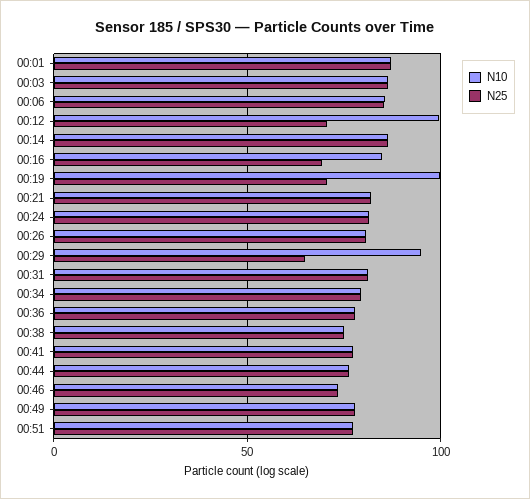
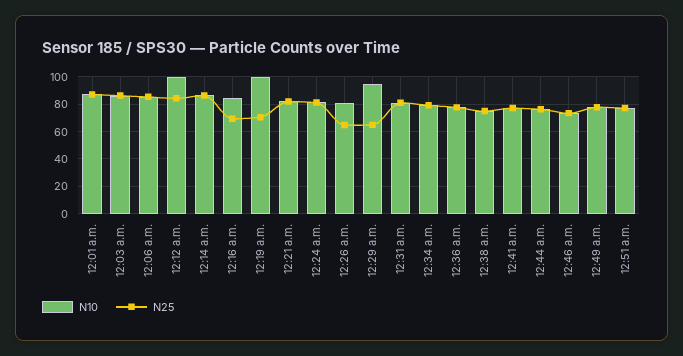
N25, 00:12: 70 -> 85
N25, 00:26: 80 -> 65

